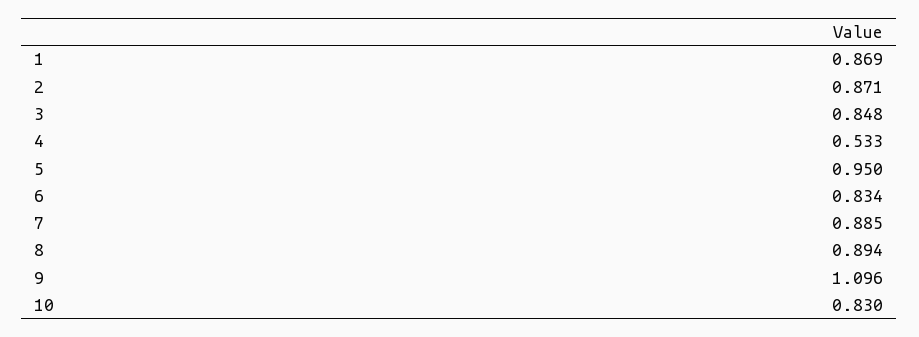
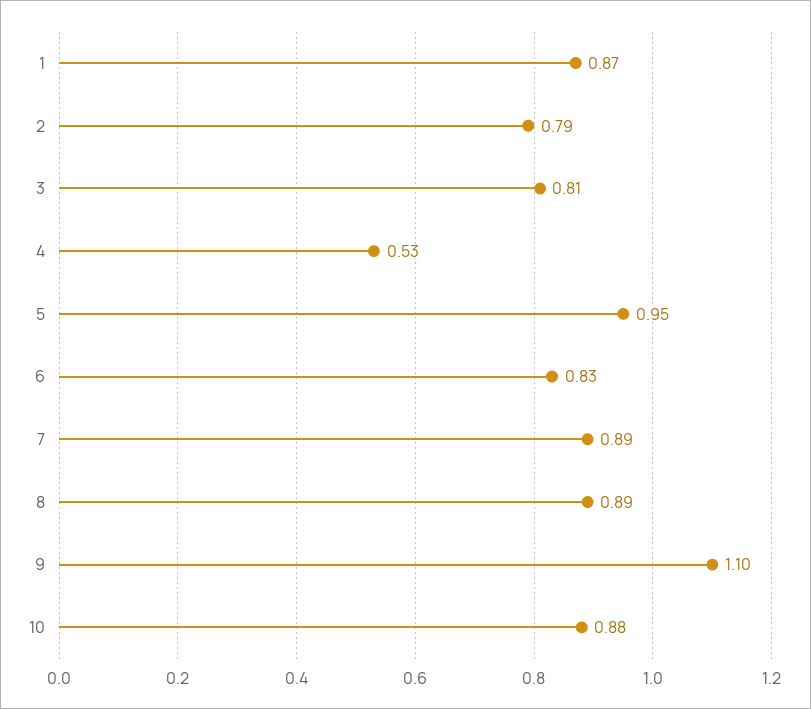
2: 0.871 -> 0.79
3: 0.848 -> 0.81
10: 0.83 -> 0.88

